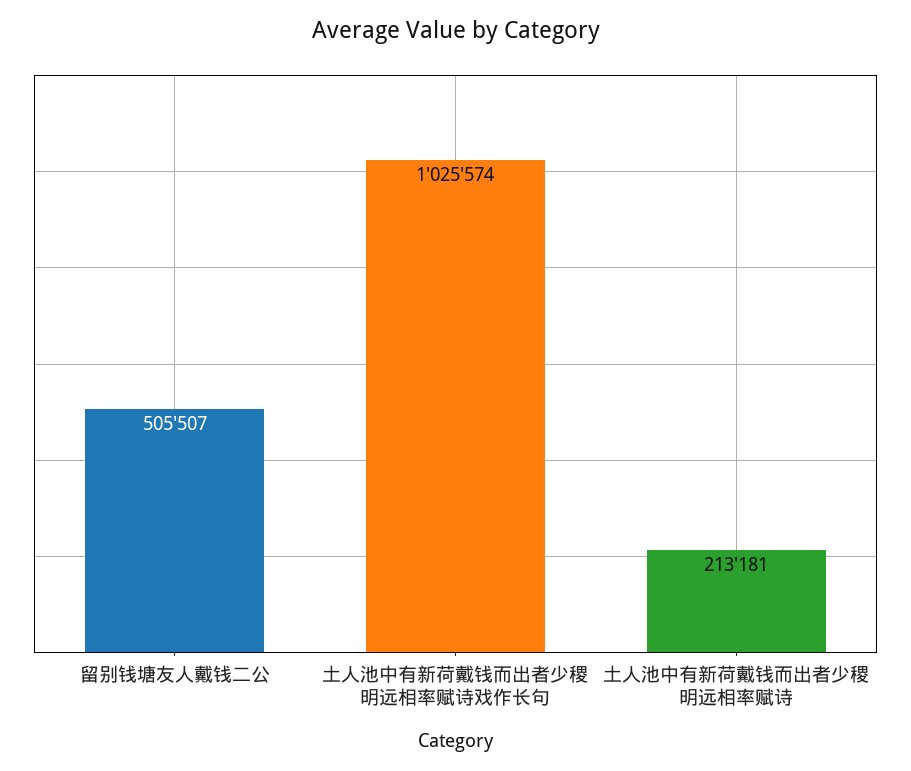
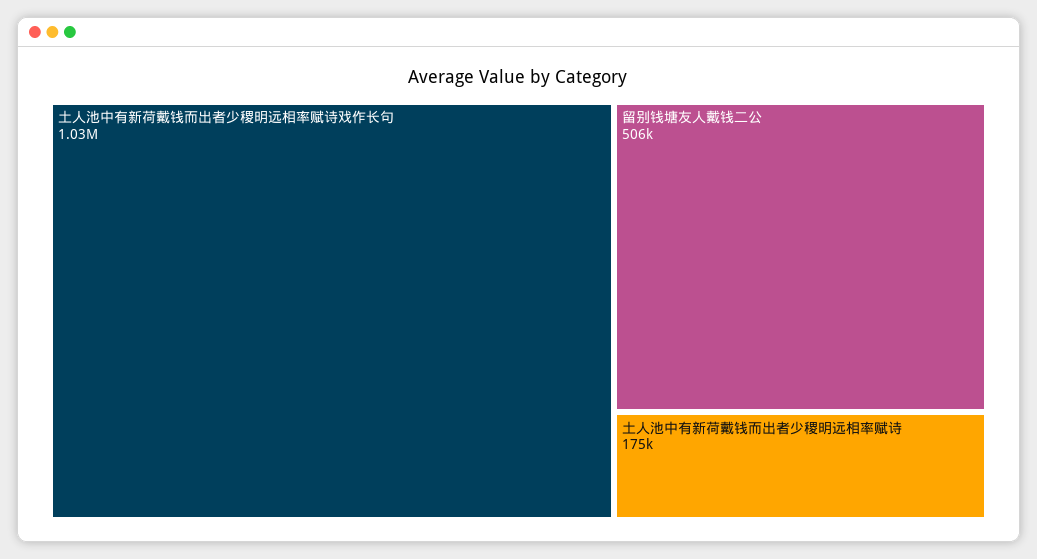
土人池中有新荷戴钱而出者少稷明远相率赋诗: 213181 -> 175000

